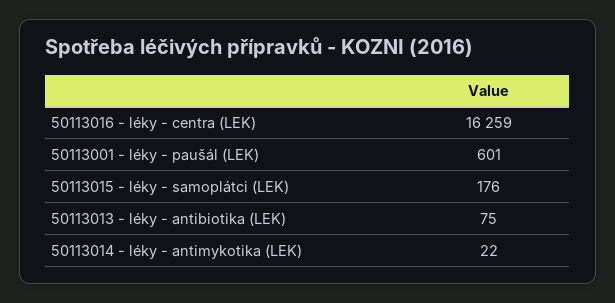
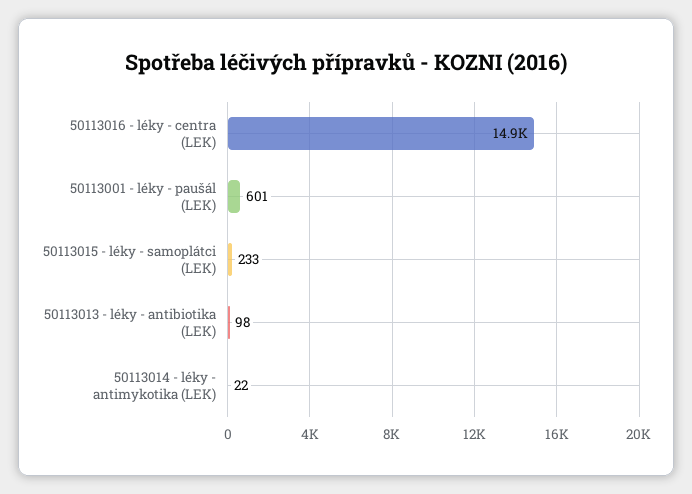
50113016 - léky - centra (LEK): 16259 -> 14900
50113015 - léky - samoplátci (LEK): 176 -> 233
50113013 - léky - antibiotika (LEK): 75 -> 98

